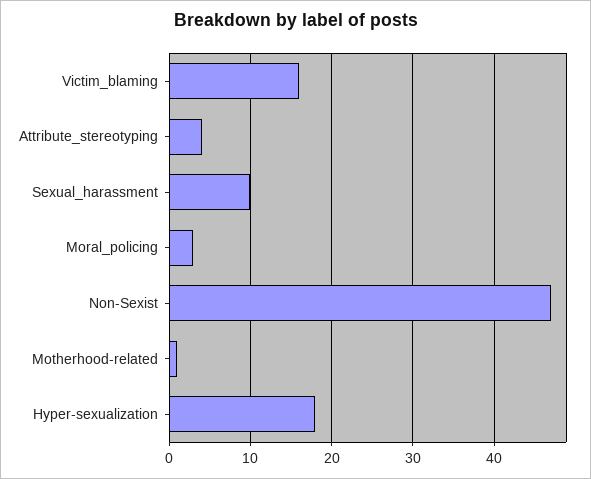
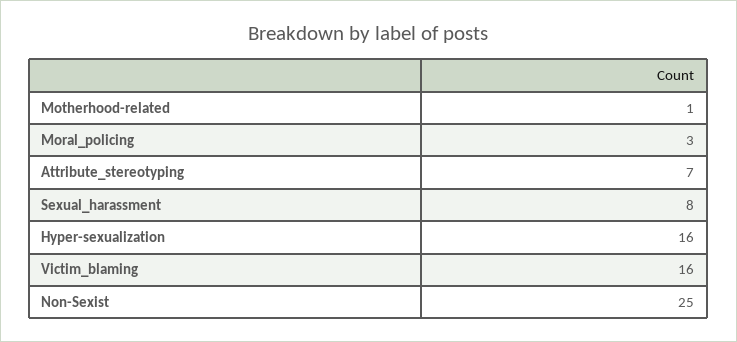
Attribute_stereotyping: 4 -> 7
Sexual_harassment: 10 -> 8
Non-Sexist: 47 -> 25
Hyper-sexualization: 18 -> 16

